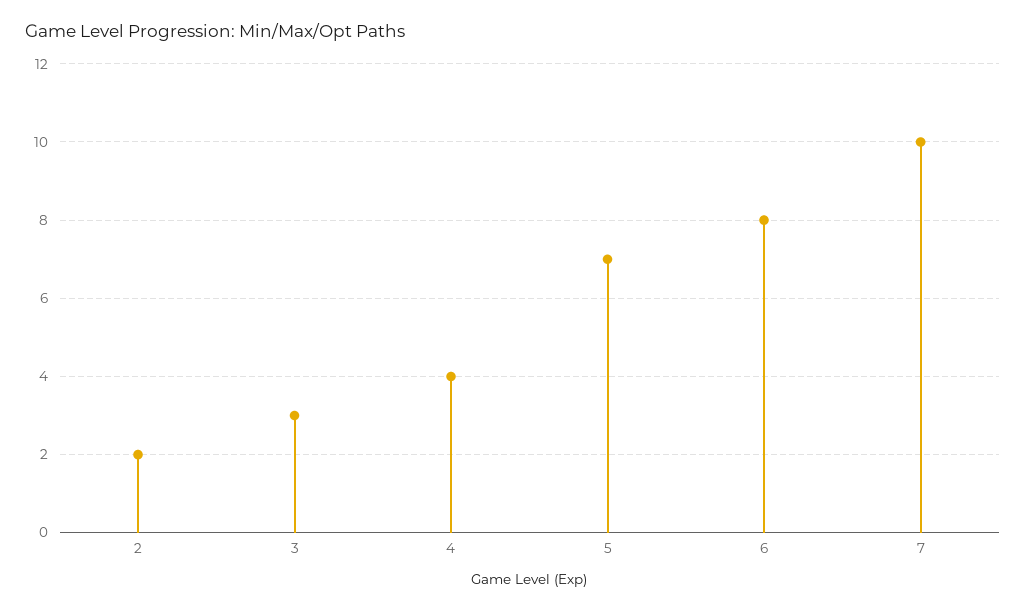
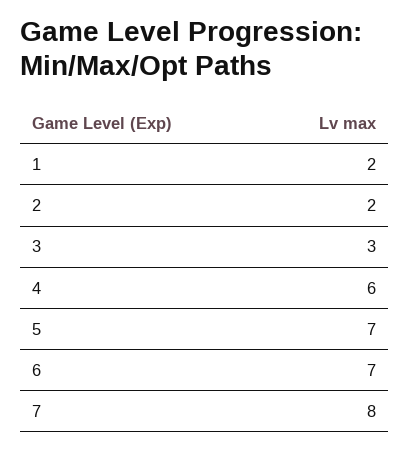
4: 4 -> 6
6: 8 -> 7
7: 10 -> 8
1: none -> 2

